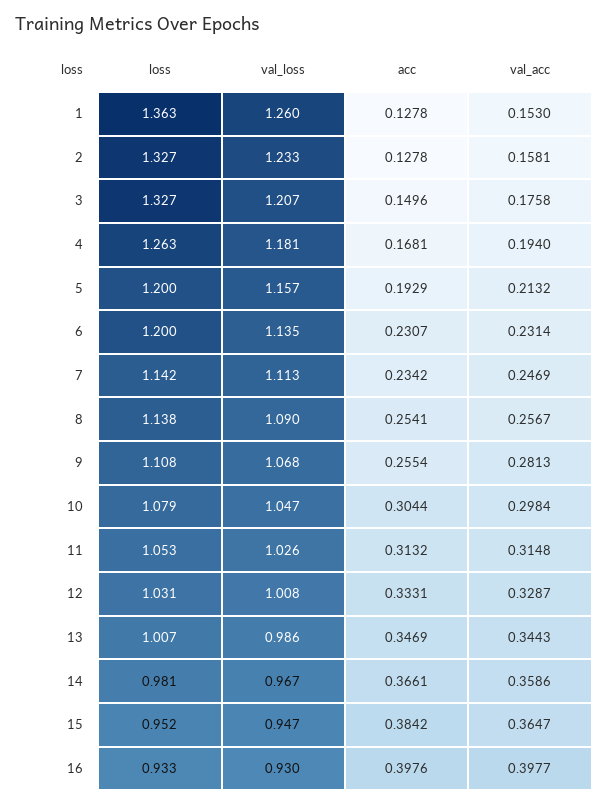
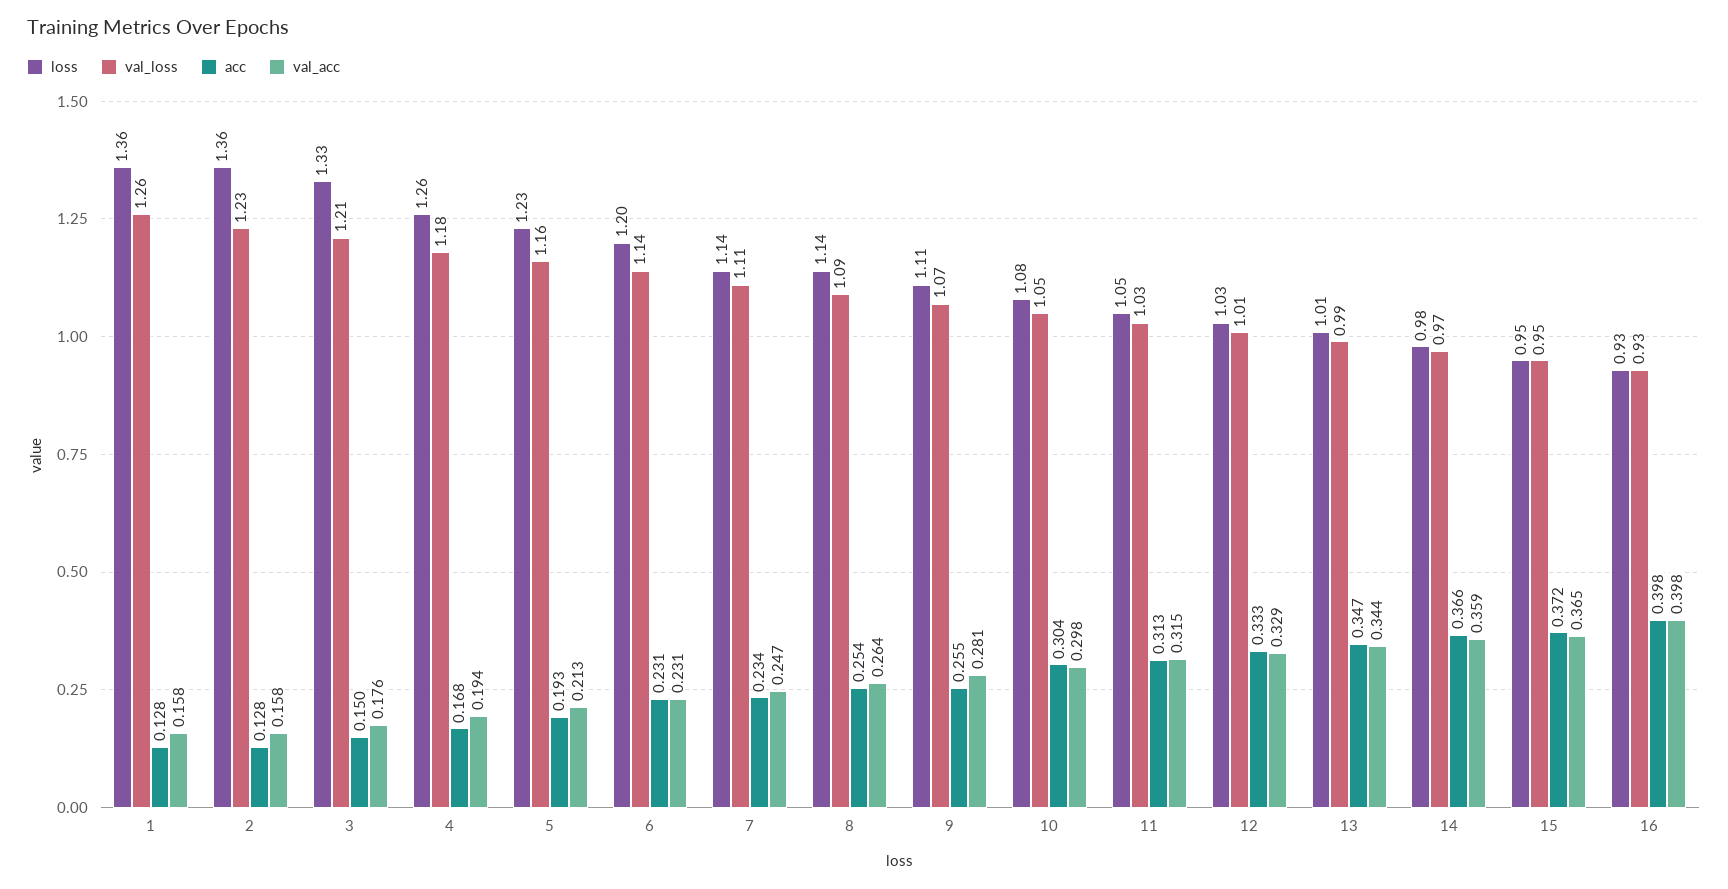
val_acc, 1: 0.153 -> 0.158
loss, 2: 1.327 -> 1.36
loss, 5: 1.2 -> 1.23
val_acc, 8: 0.2567 -> 0.264
acc, 15: 0.3842 -> 0.372

